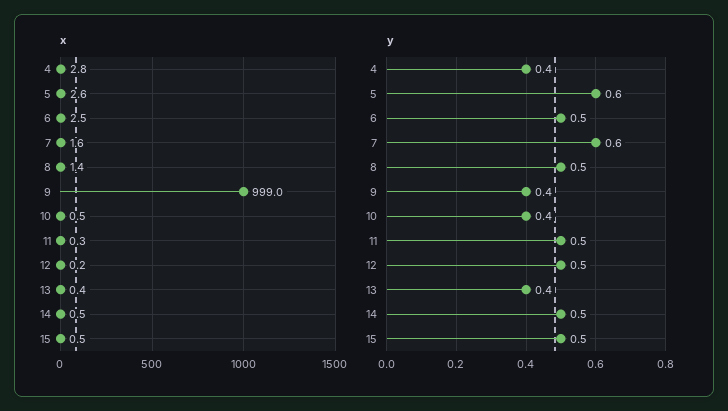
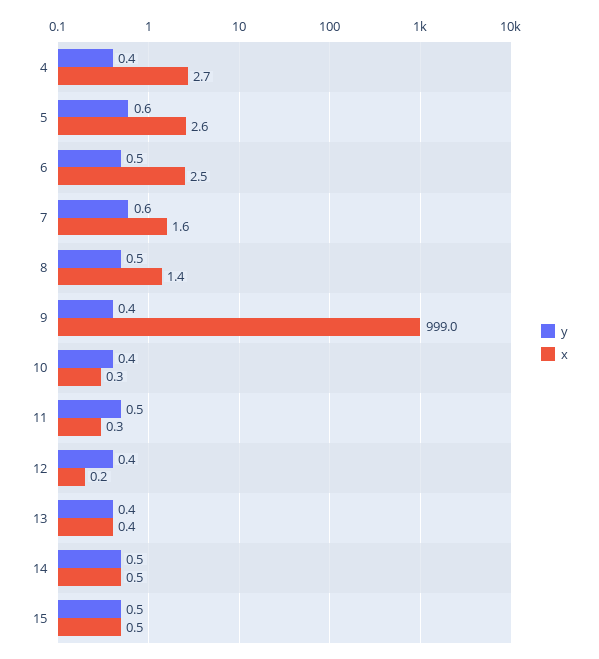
x, 4: 2.8 -> 2.7
x, 10: 0.5 -> 0.3
y, 12: 0.5 -> 0.4

